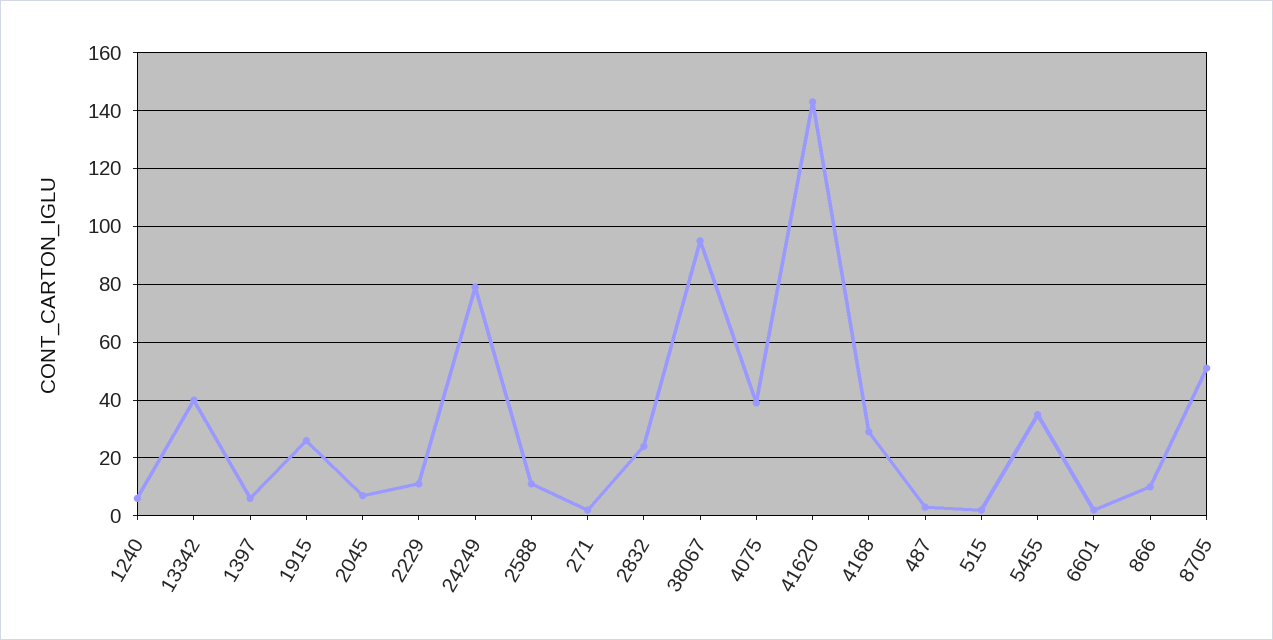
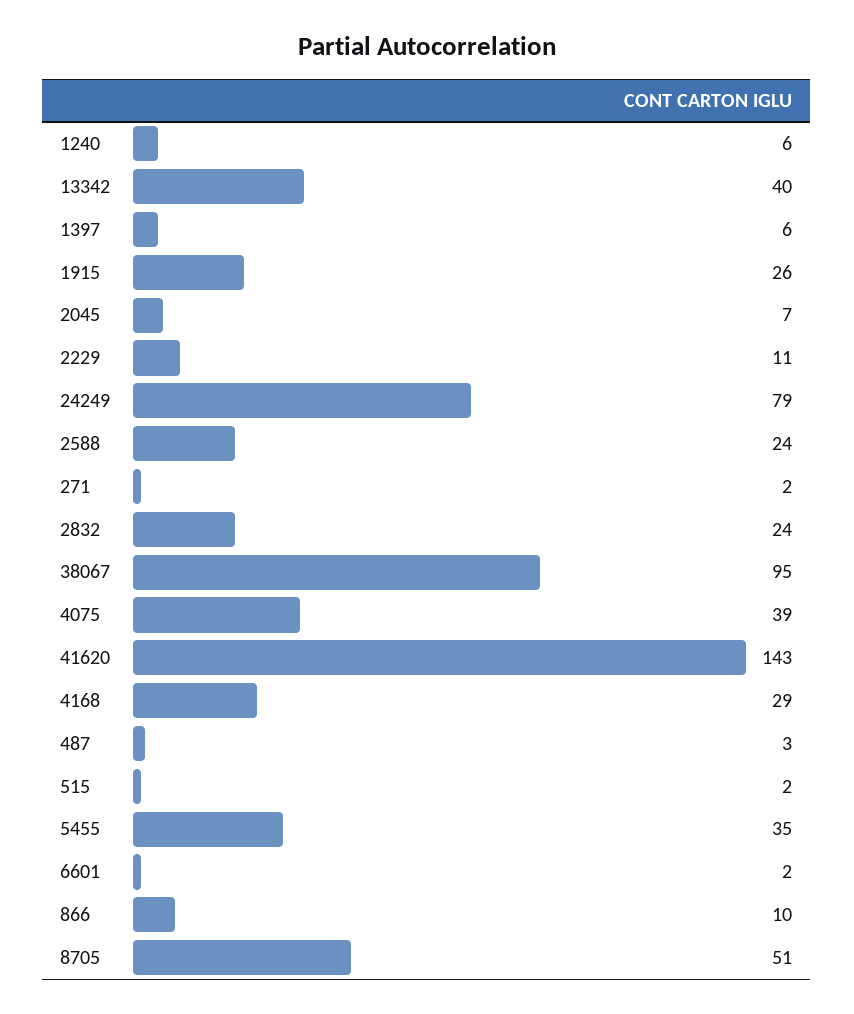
2588: 10 -> 24

